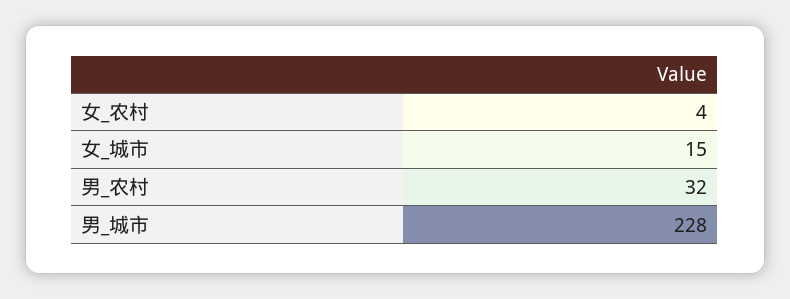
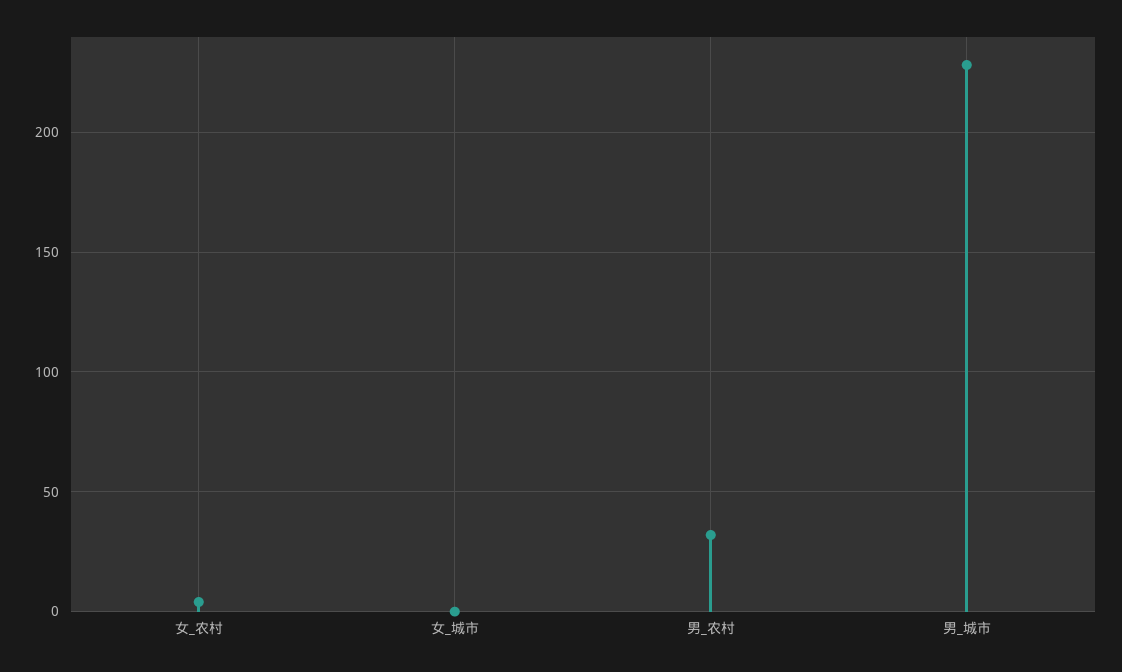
女_城市: 15 -> 0

